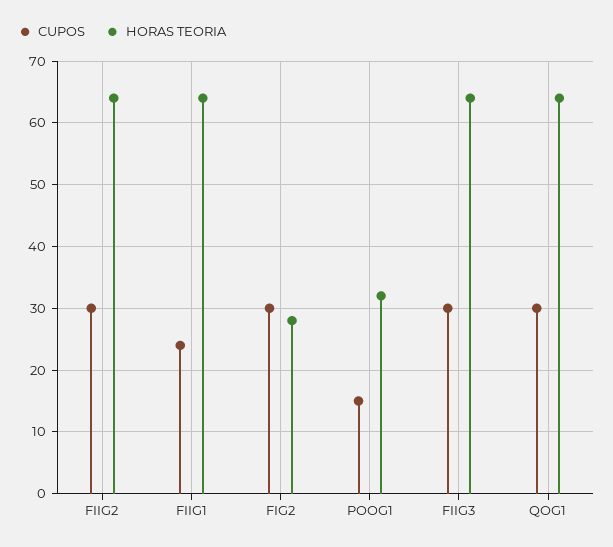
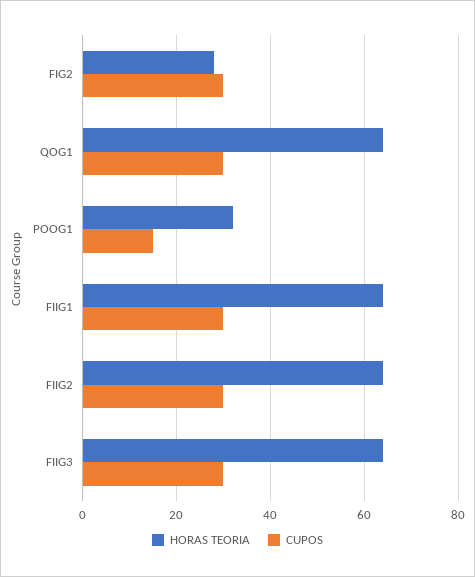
CUPOS, FIIG1: 24 -> 30

